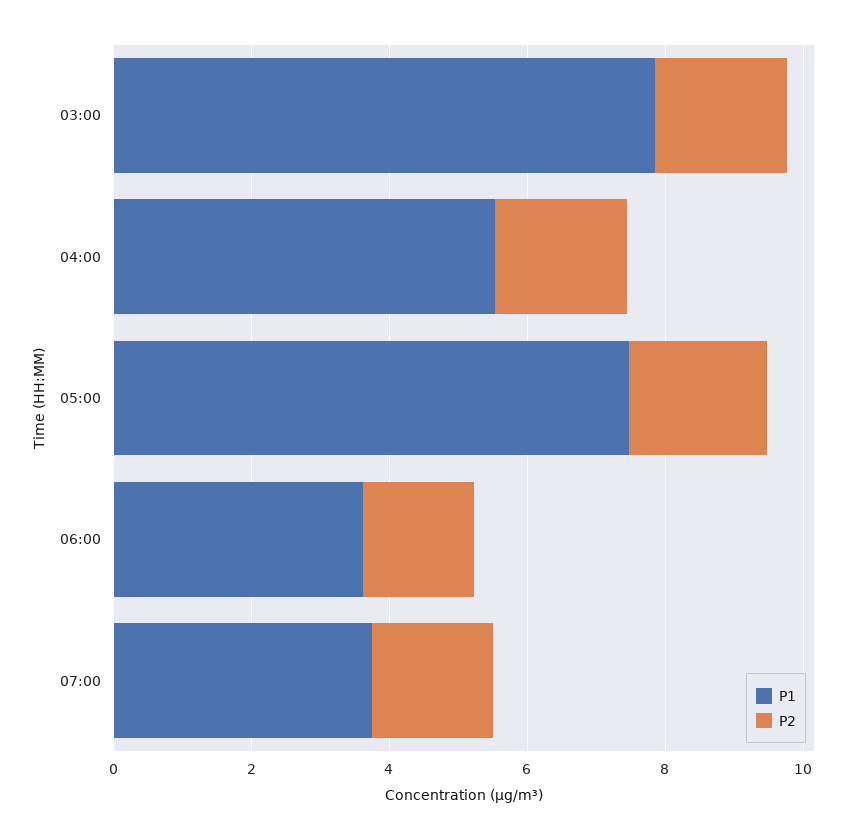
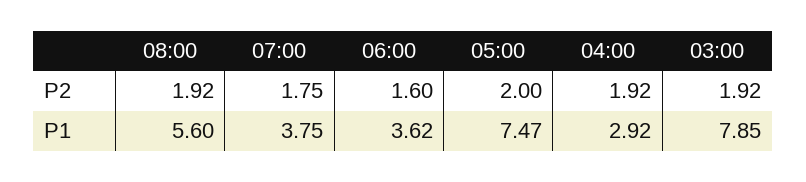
P1, 04:00: 5.5 -> 2.92
P2, 08:00: none -> 1.92
P1, 08:00: none -> 5.6

